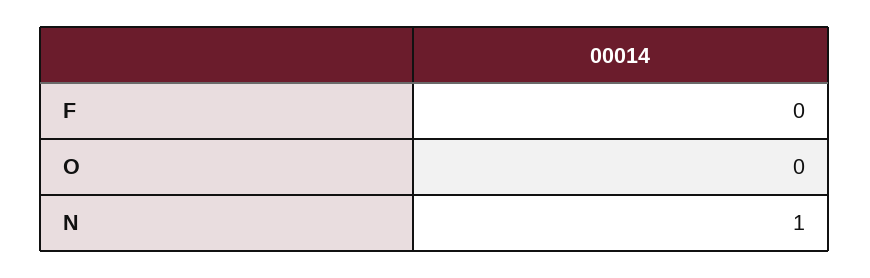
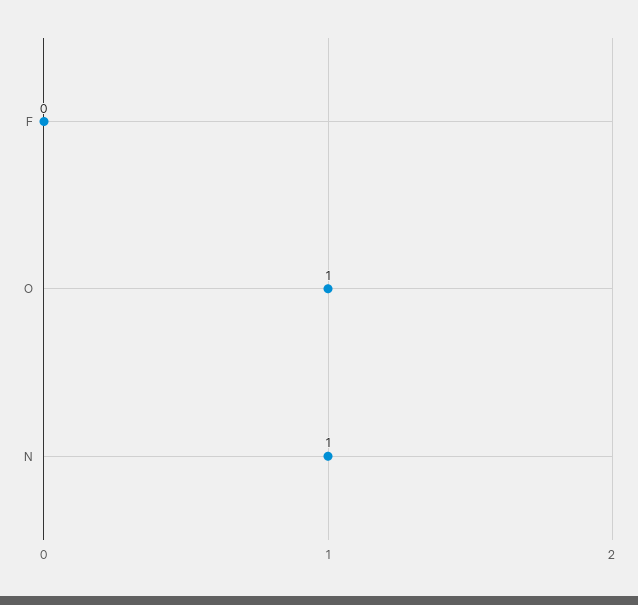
O: 0 -> 1

